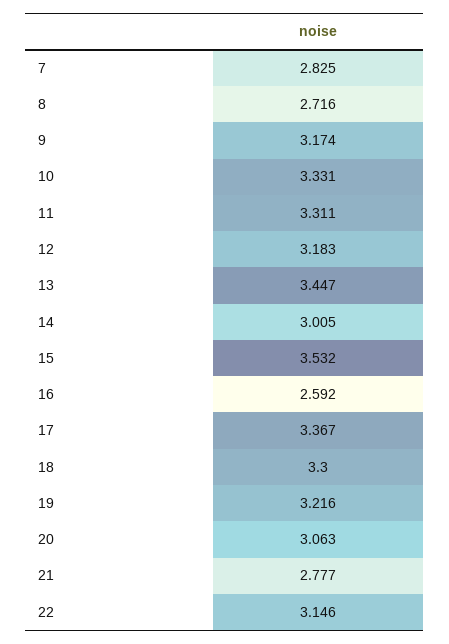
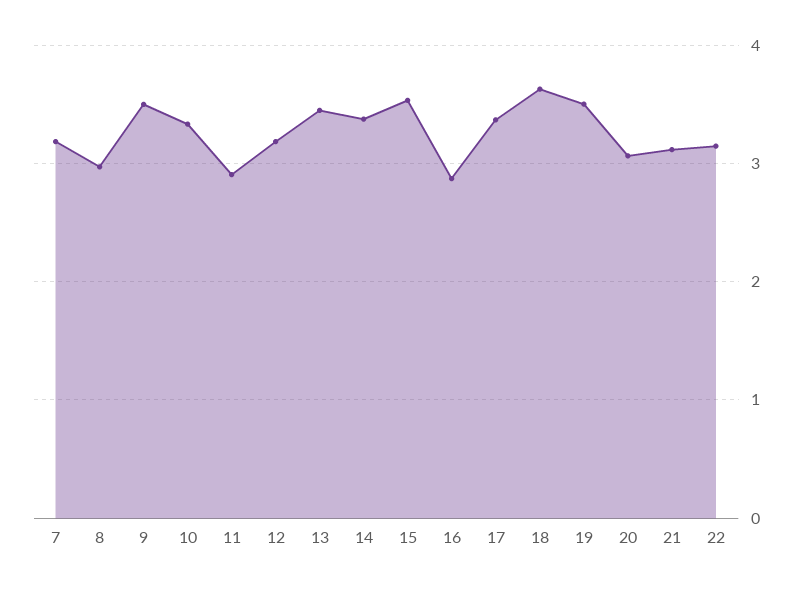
7: 2.825 -> 3.2
8: 2.716 -> 3
9: 3.174 -> 3.5
11: 3.311 -> 2.9
14: 3.005 -> 3.4
16: 2.592 -> 2.9
18: 3.3 -> 3.6
19: 3.216 -> 3.5
21: 2.777 -> 3.1

